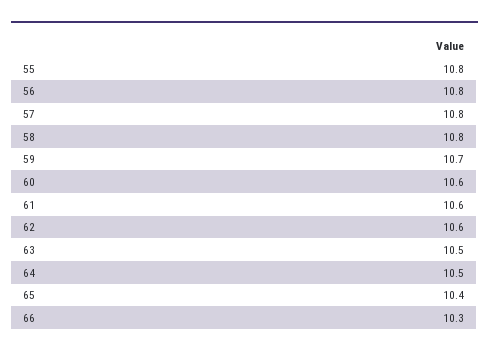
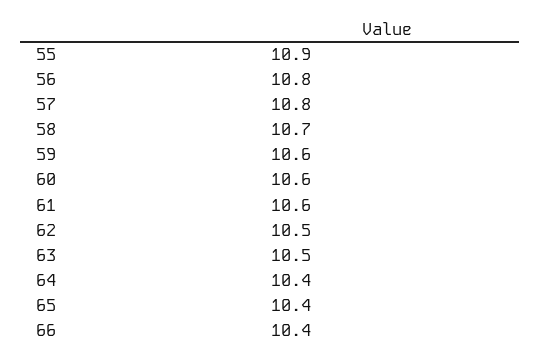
55: 10.8 -> 10.9
58: 10.8 -> 10.7
59: 10.7 -> 10.6
62: 10.6 -> 10.5
64: 10.5 -> 10.4
66: 10.3 -> 10.4

